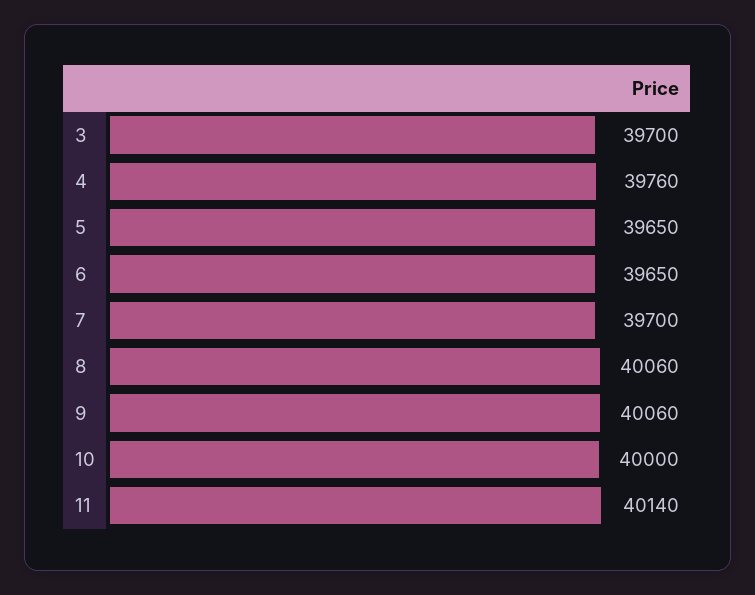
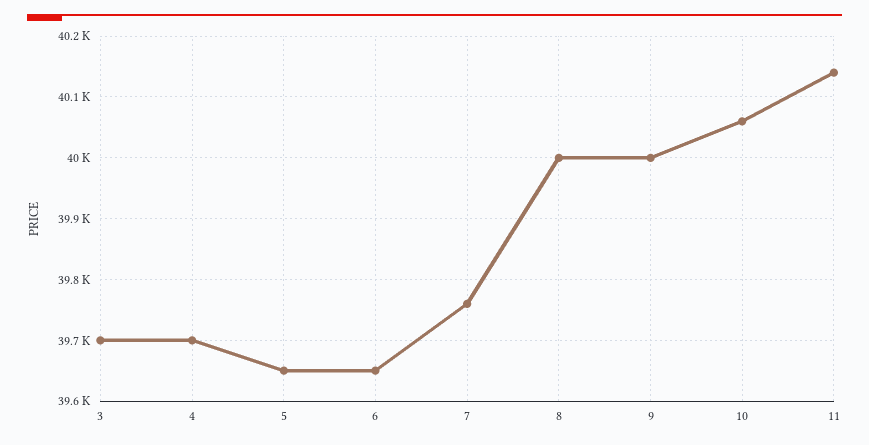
4: 39760 -> 39700
7: 39700 -> 39760
8: 40060 -> 40000
9: 40060 -> 40000
10: 40000 -> 40060

